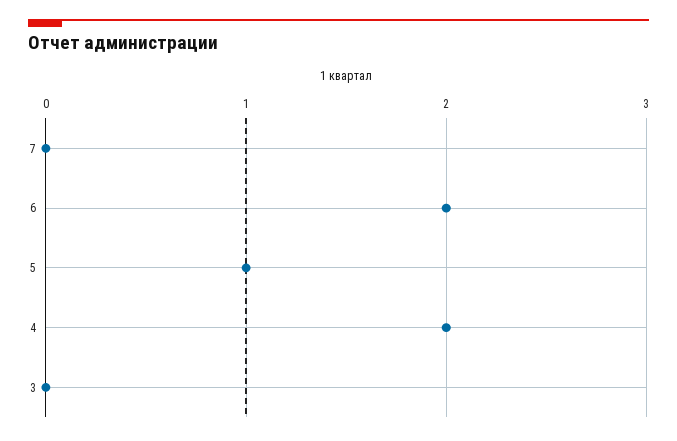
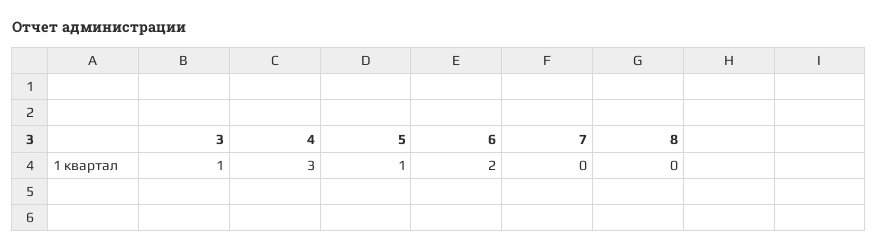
4: 2 -> 3
3: 0 -> 1
8: none -> 0

